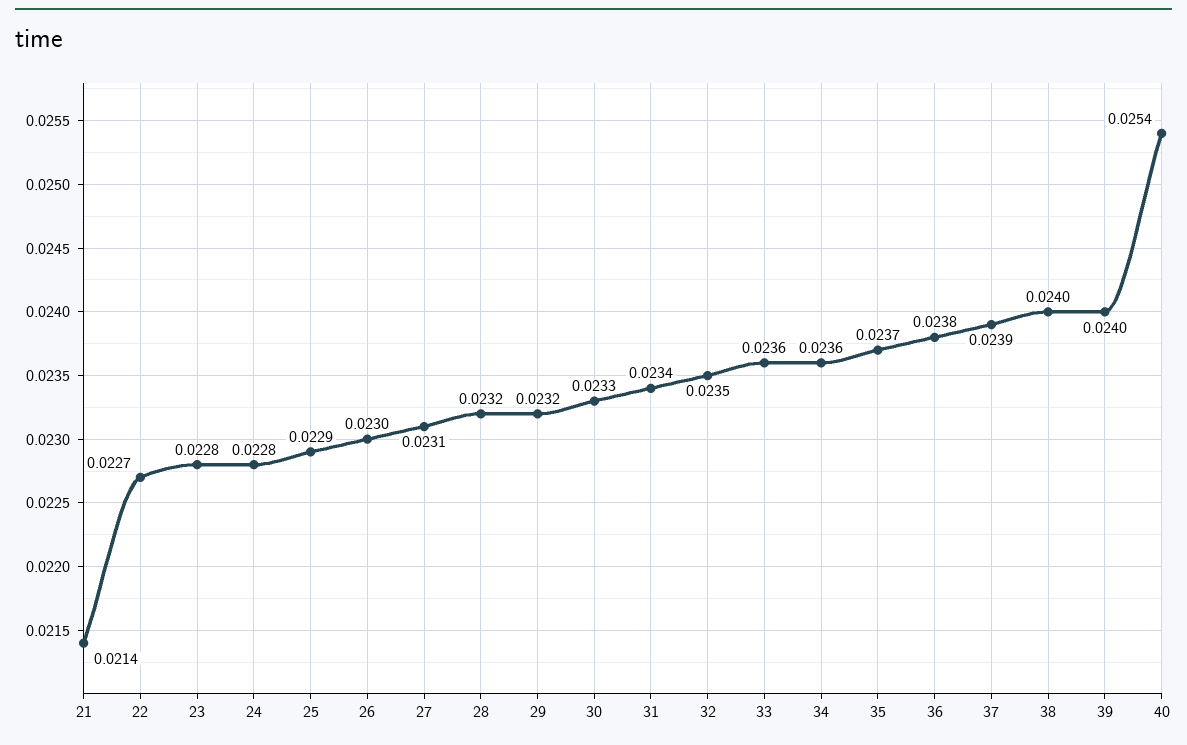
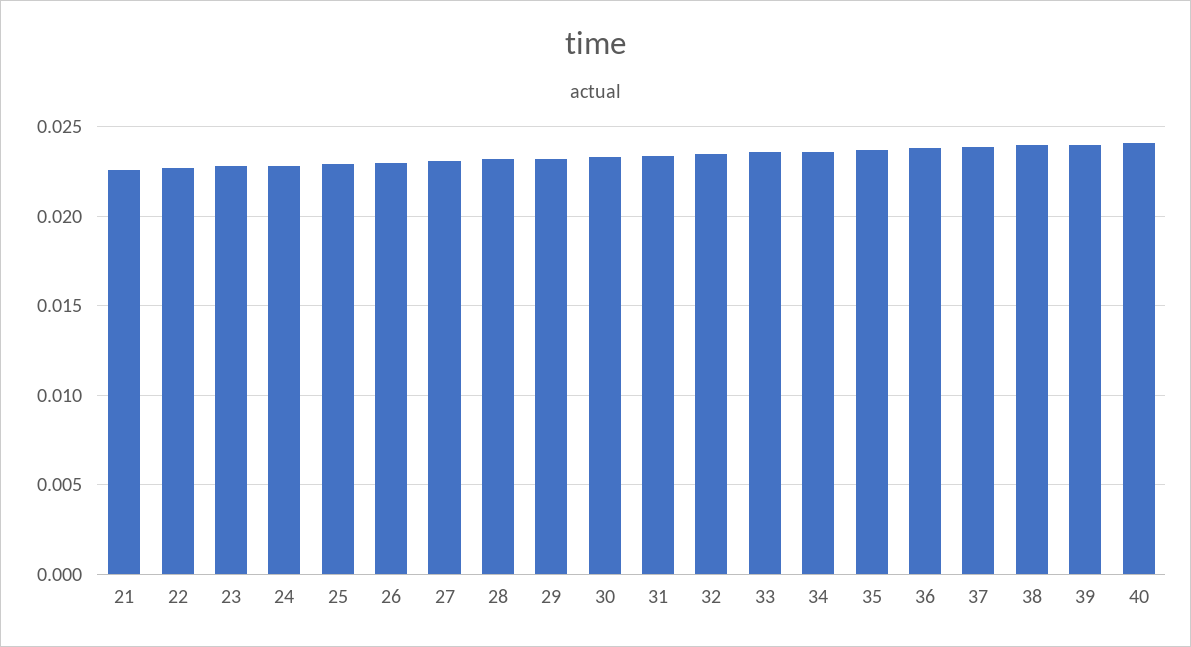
21: 0.0214 -> 0.0225
40: 0.0254 -> 0.024

